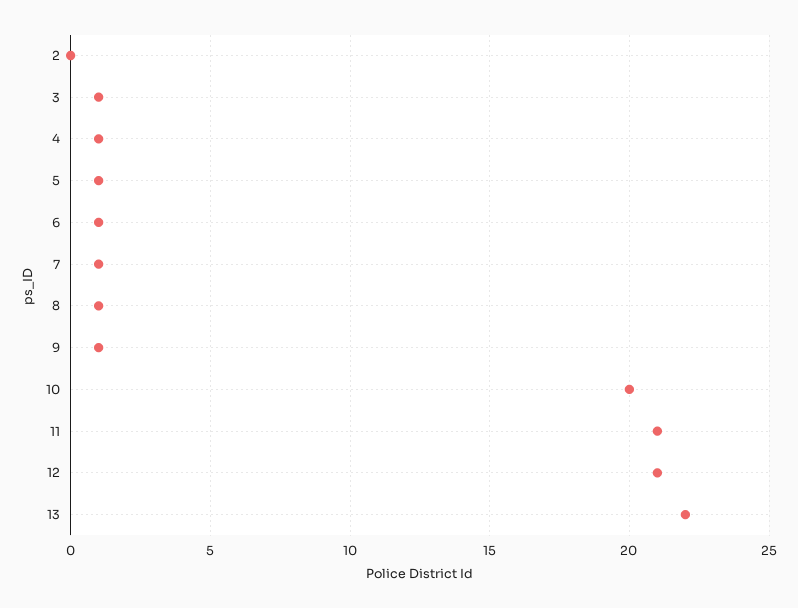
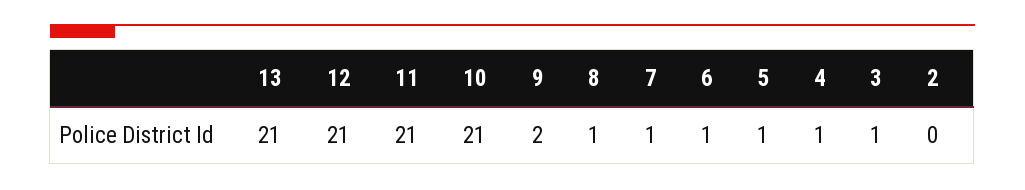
9: 1 -> 2
10: 20 -> 21
13: 22 -> 21

